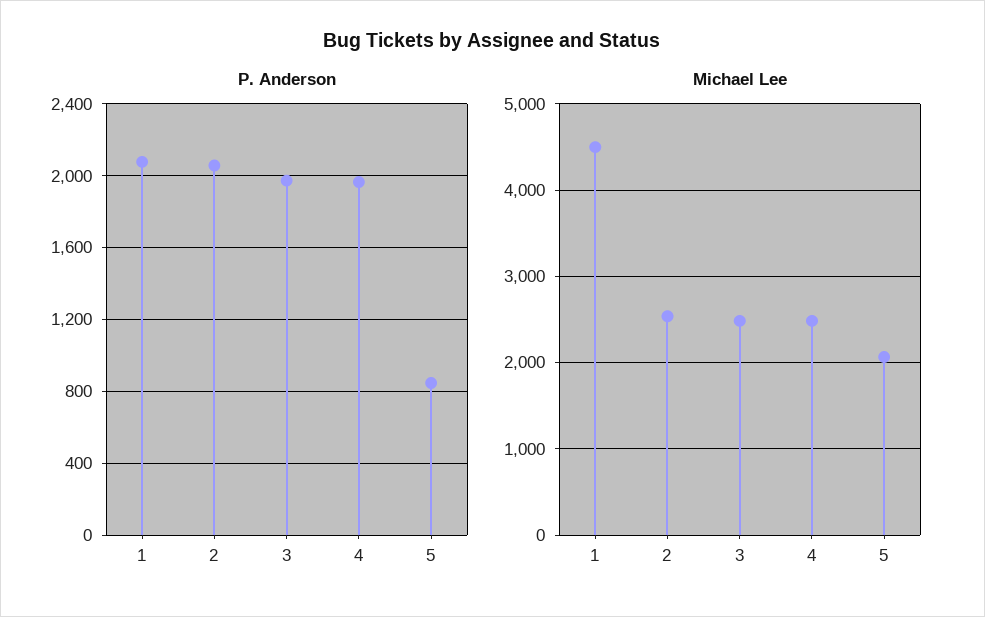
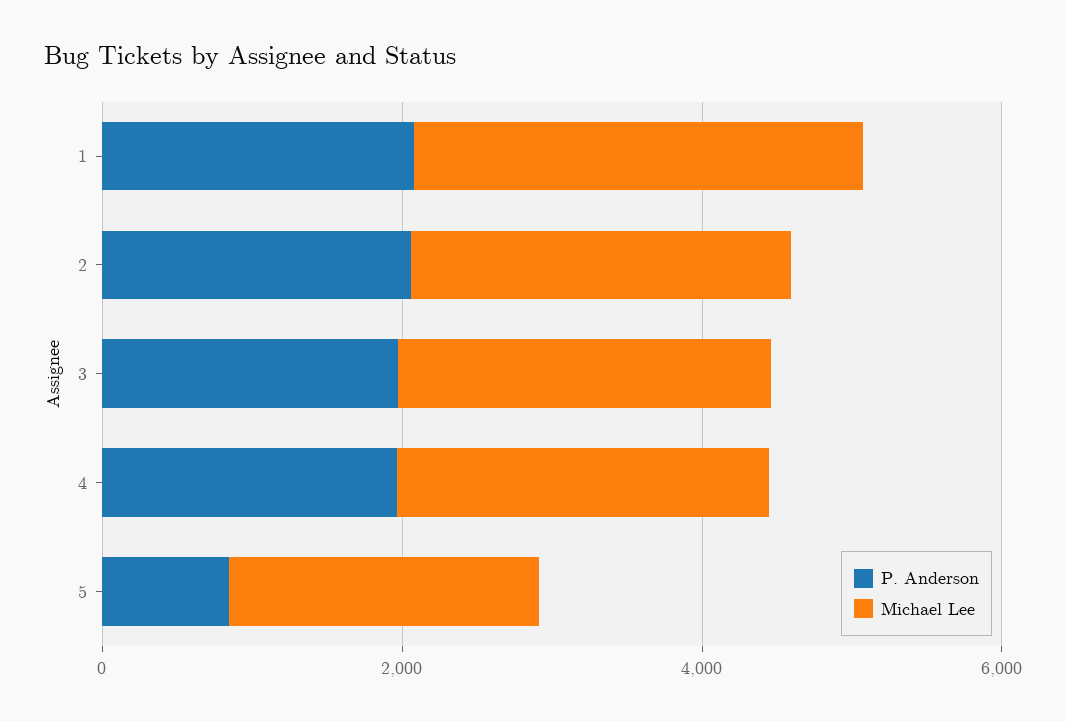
Michael Lee, 1: 4500 -> 3000

